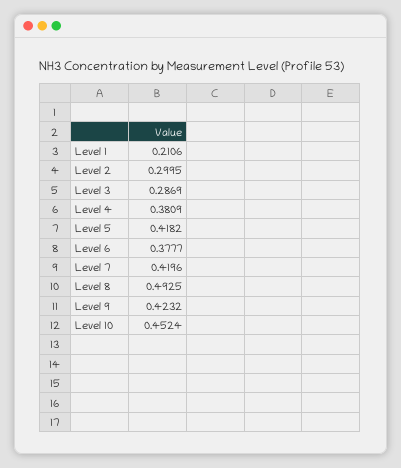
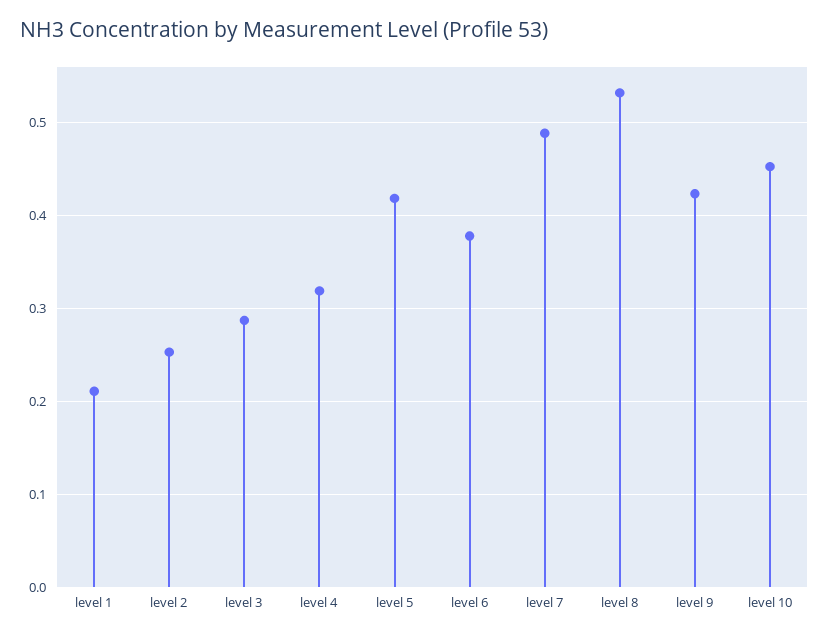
Level 2: 0.2995 -> 0.25
Level 4: 0.3809 -> 0.32
Level 7: 0.4196 -> 0.49
Level 8: 0.4925 -> 0.53

